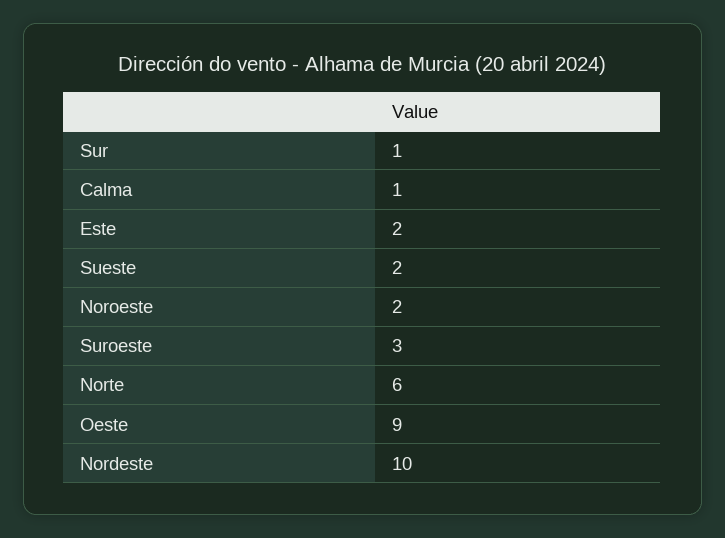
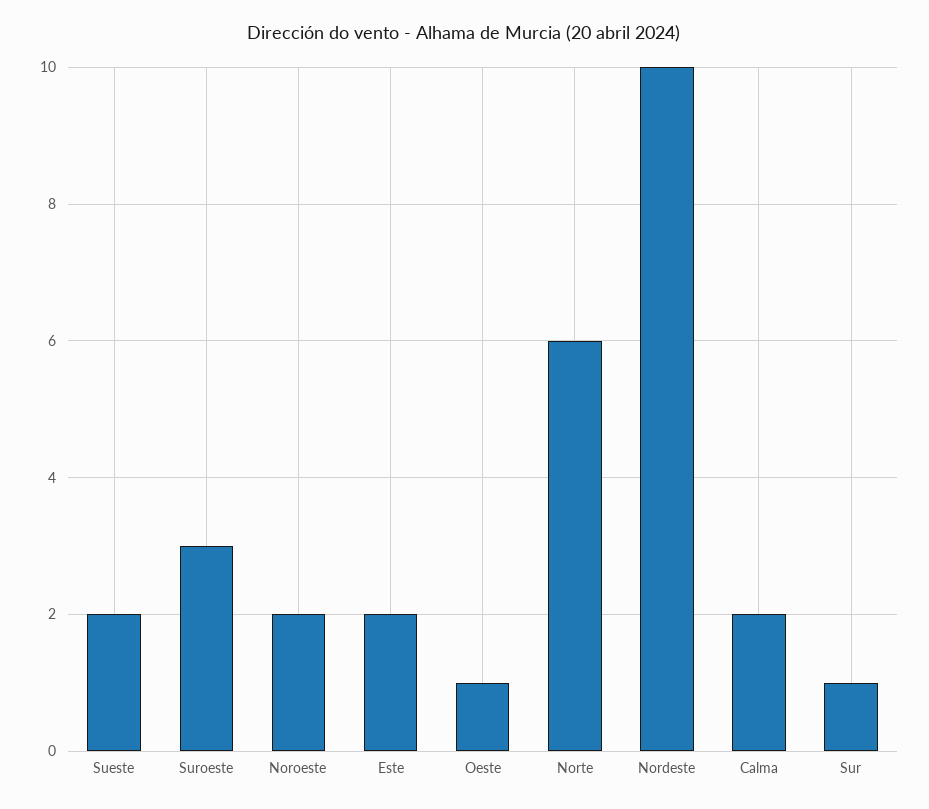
Calma: 1 -> 2
Oeste: 9 -> 1

